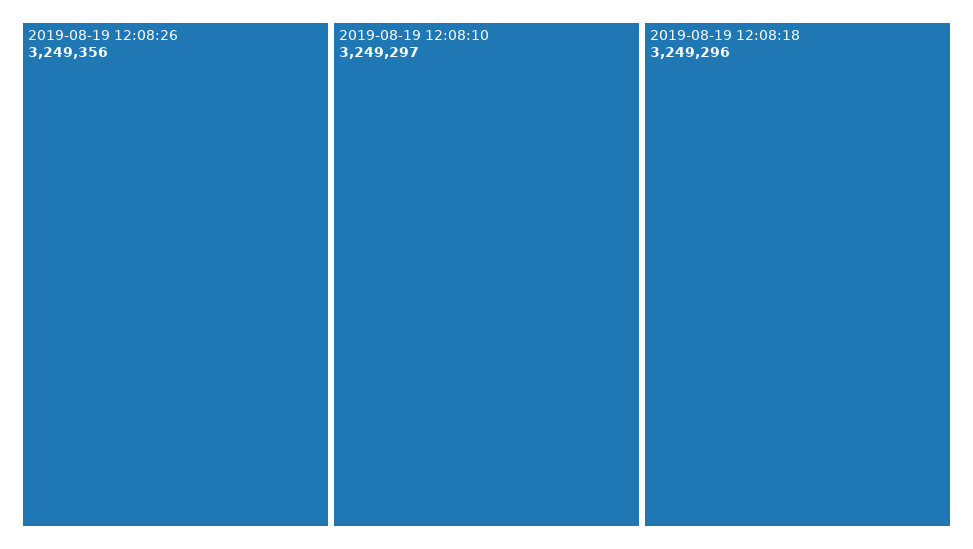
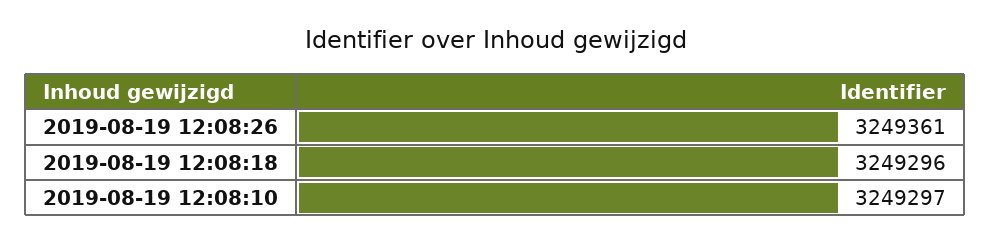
2019-08-19 12:08:26: 3249356 -> 3249361

